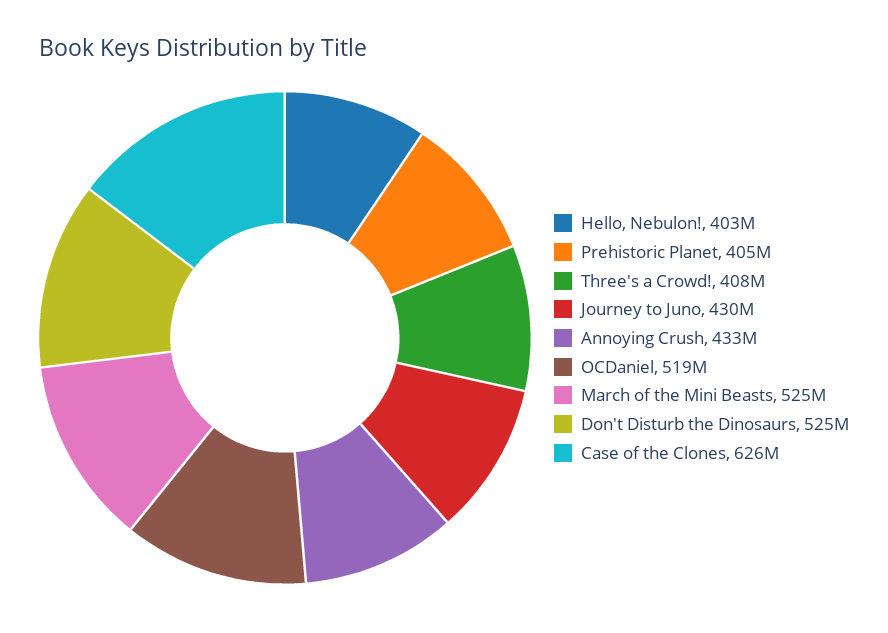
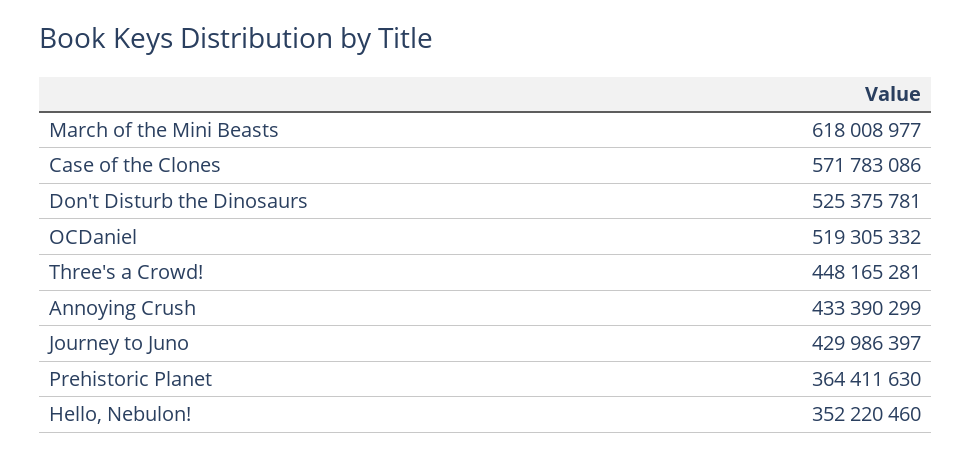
Hello, Nebulon!: 403000000 -> 352220460
Prehistoric Planet: 405000000 -> 364411630
Three's a Crowd!: 408000000 -> 448165281
March of the Mini Beasts: 525000000 -> 618008977
Case of the Clones: 626000000 -> 571783086

